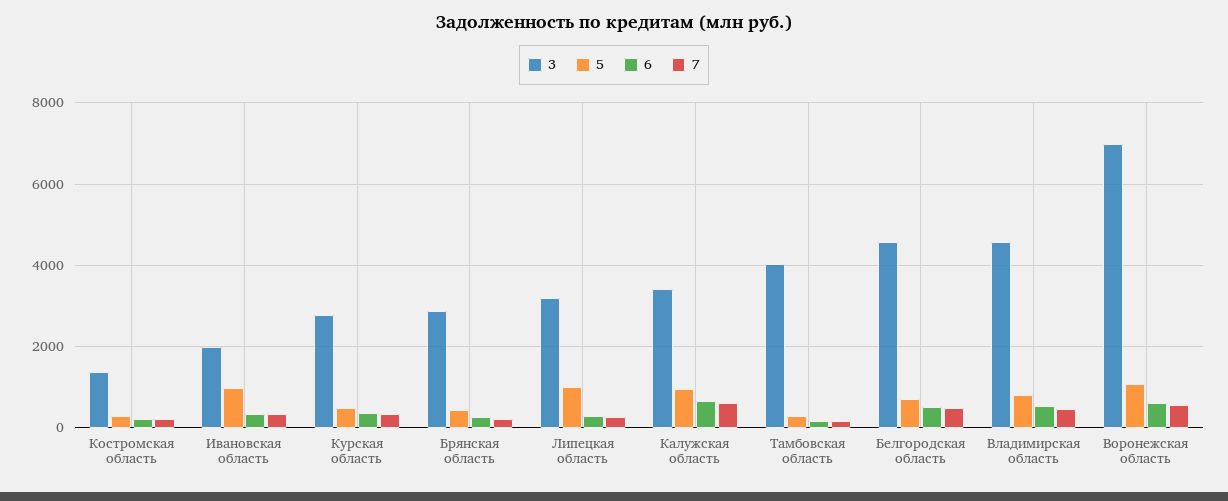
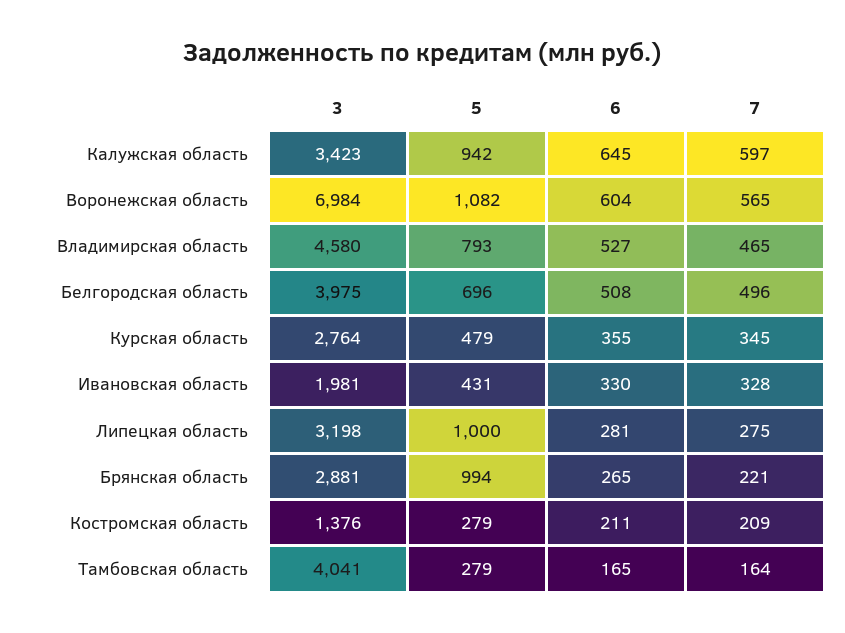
5, Ивановская область: 1000 -> 431
5, Брянская область: 400 -> 994
3, Белгородская область: 4600 -> 3975

